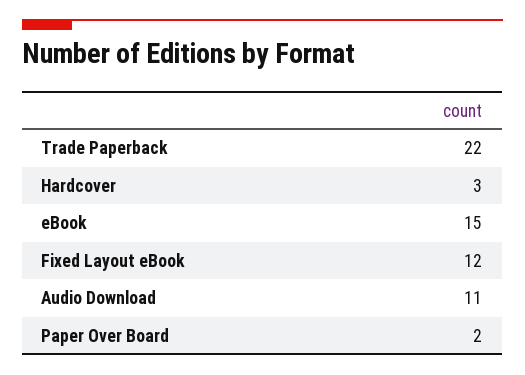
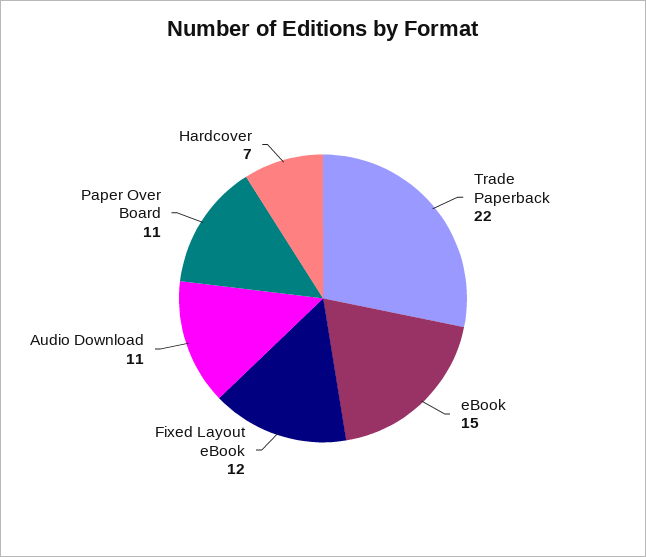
Hardcover: 3 -> 7
Paper Over Board: 2 -> 11

